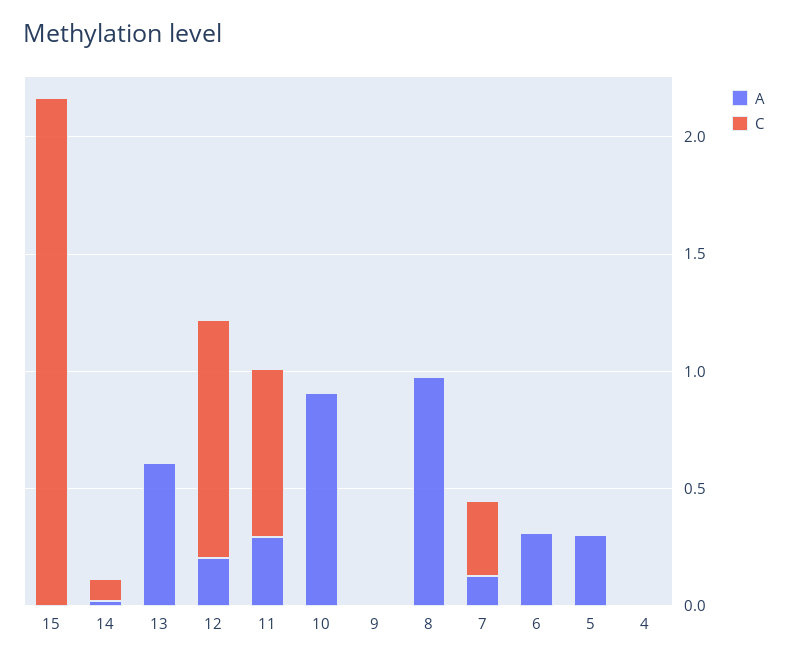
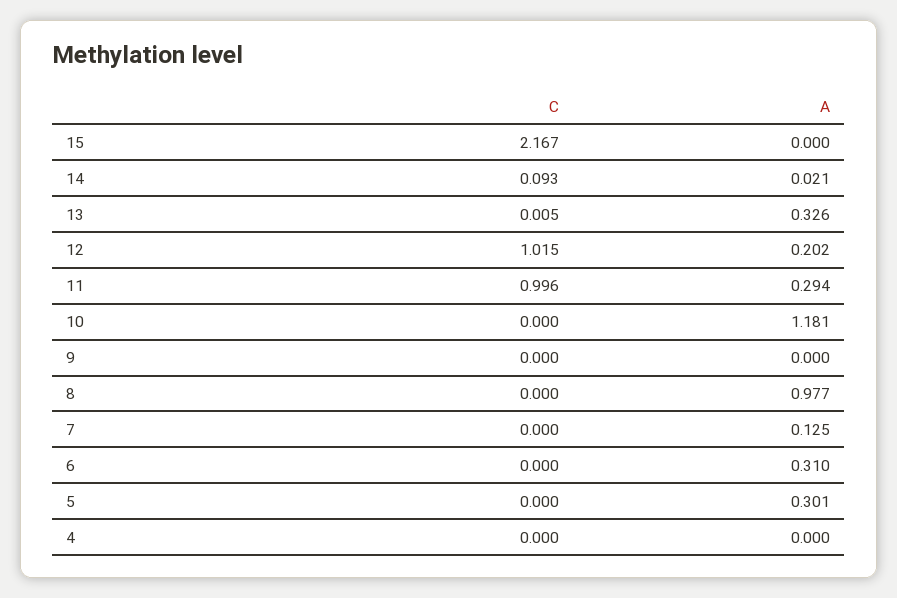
A, 13: 0.6 -> 0.326
C, 11: 0.7 -> 0.996
A, 10: 0.9 -> 1.181
C, 7: 0.3 -> 0

